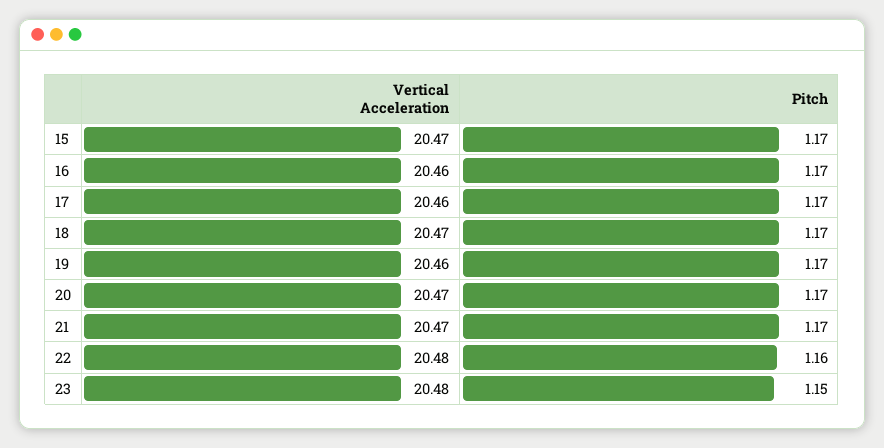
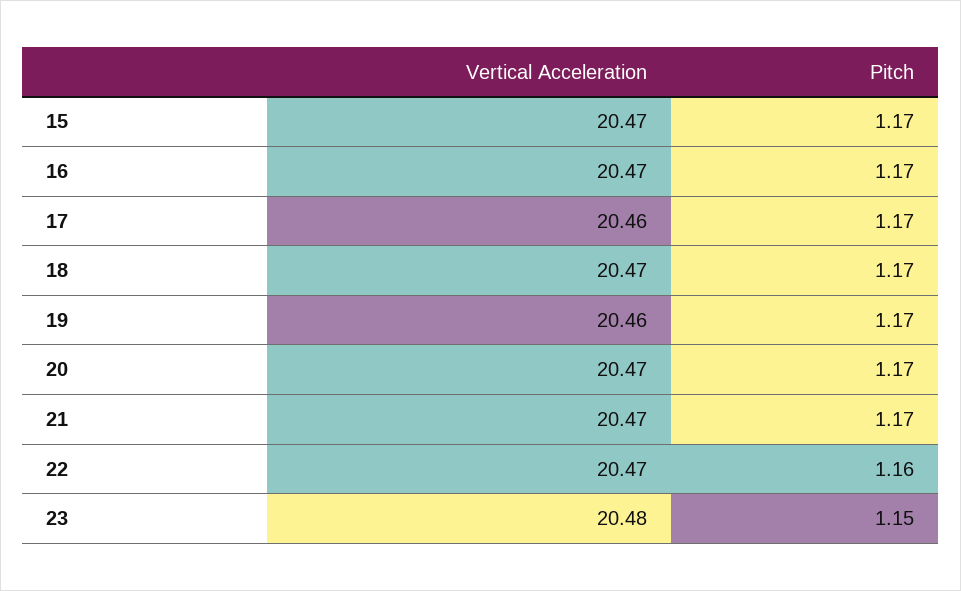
Vertical Acceleration, 16: 20.46 -> 20.47
Vertical Acceleration, 22: 20.48 -> 20.47

